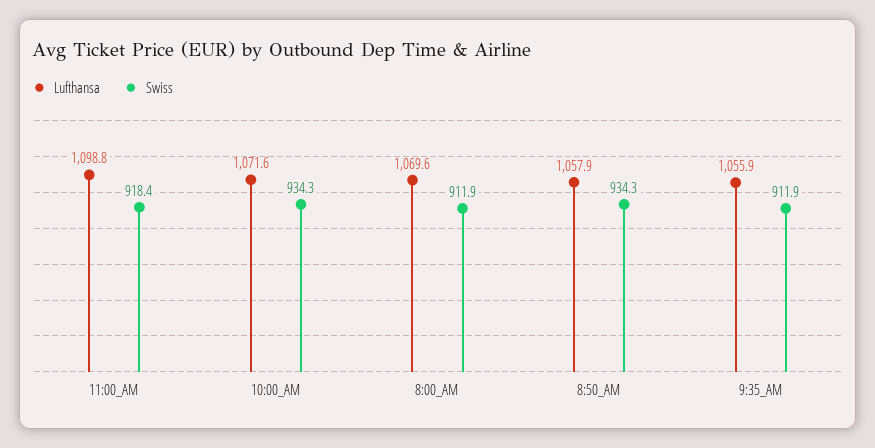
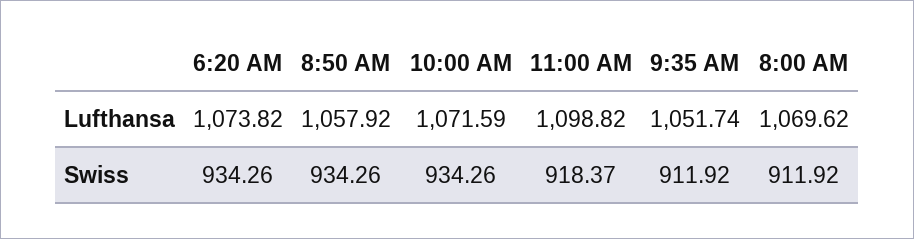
Lufthansa, 9:35_AM: 1055.9 -> 1051.74
Lufthansa, 6:20 AM: none -> 1073.82
Swiss, 6:20 AM: none -> 934.26

